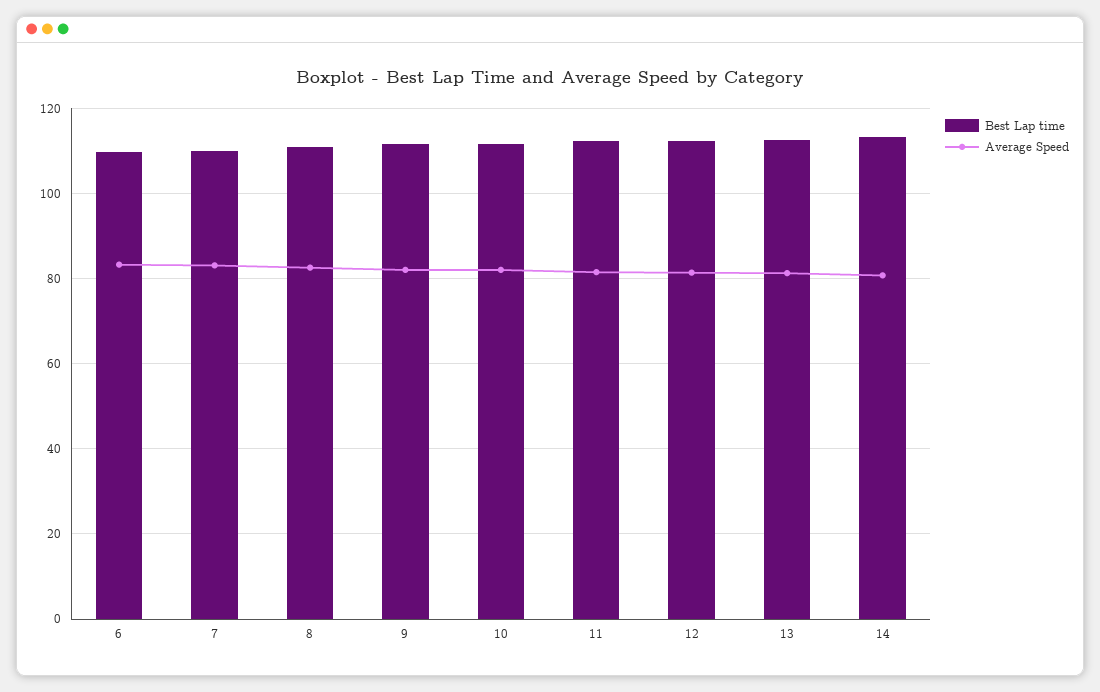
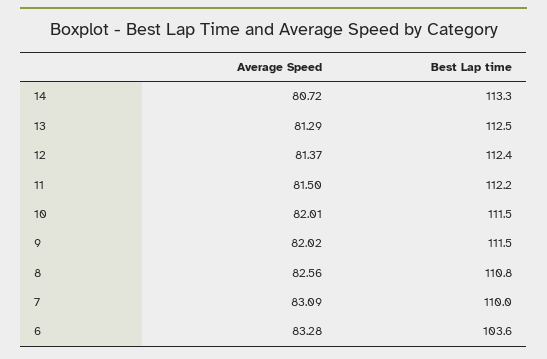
Best Lap time, 6: 110 -> 103.6

